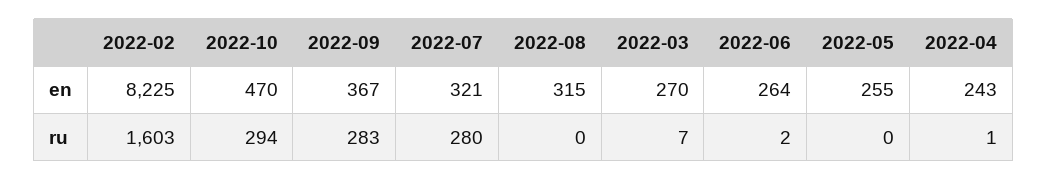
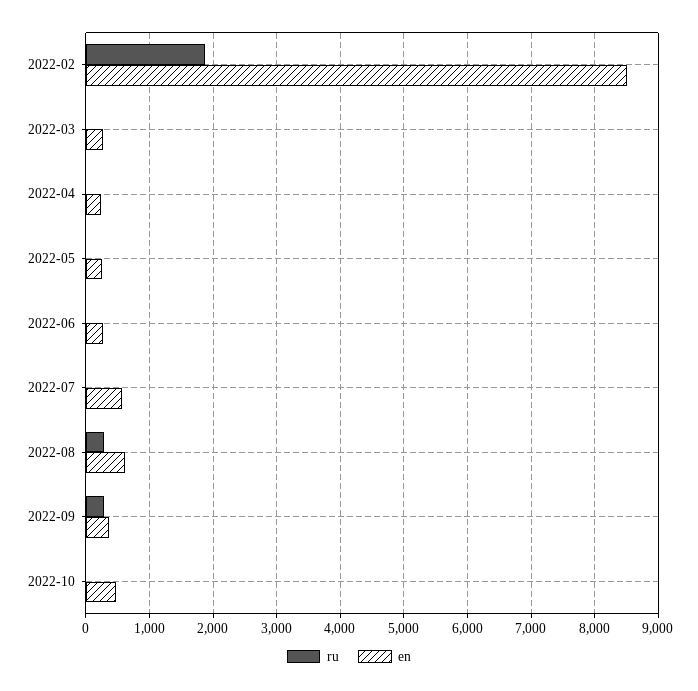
en, 2022-02: 8225 -> 8500
en, 2022-07: 321 -> 600
en, 2022-08: 315 -> 600
ru, 2022-02: 1603 -> 1900
ru, 2022-10: 294 -> 0
ru, 2022-07: 280 -> 0
ru, 2022-08: 0 -> 300

